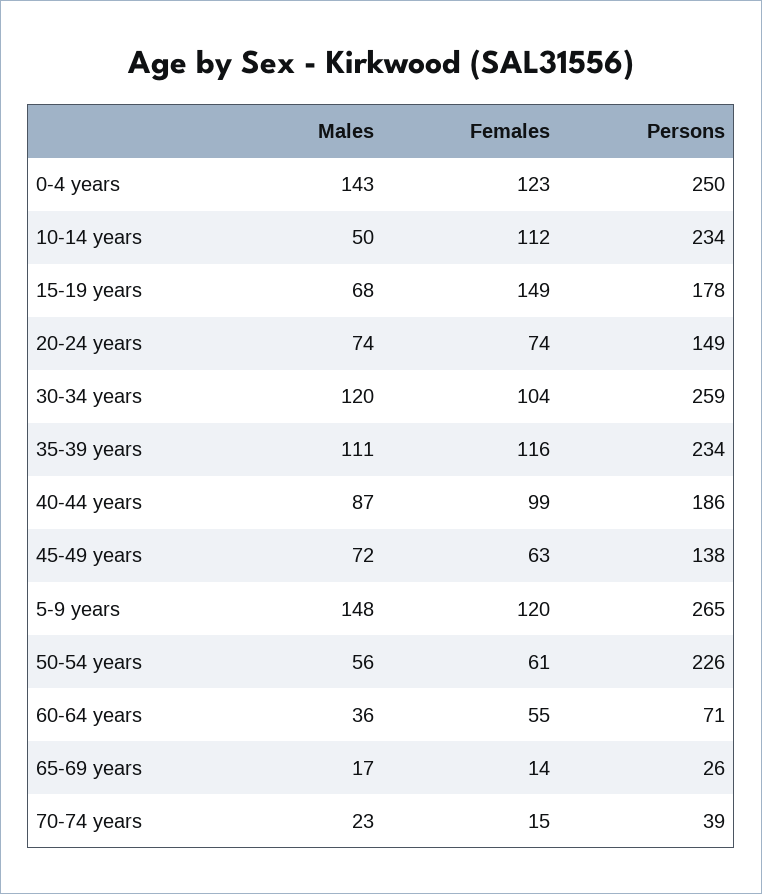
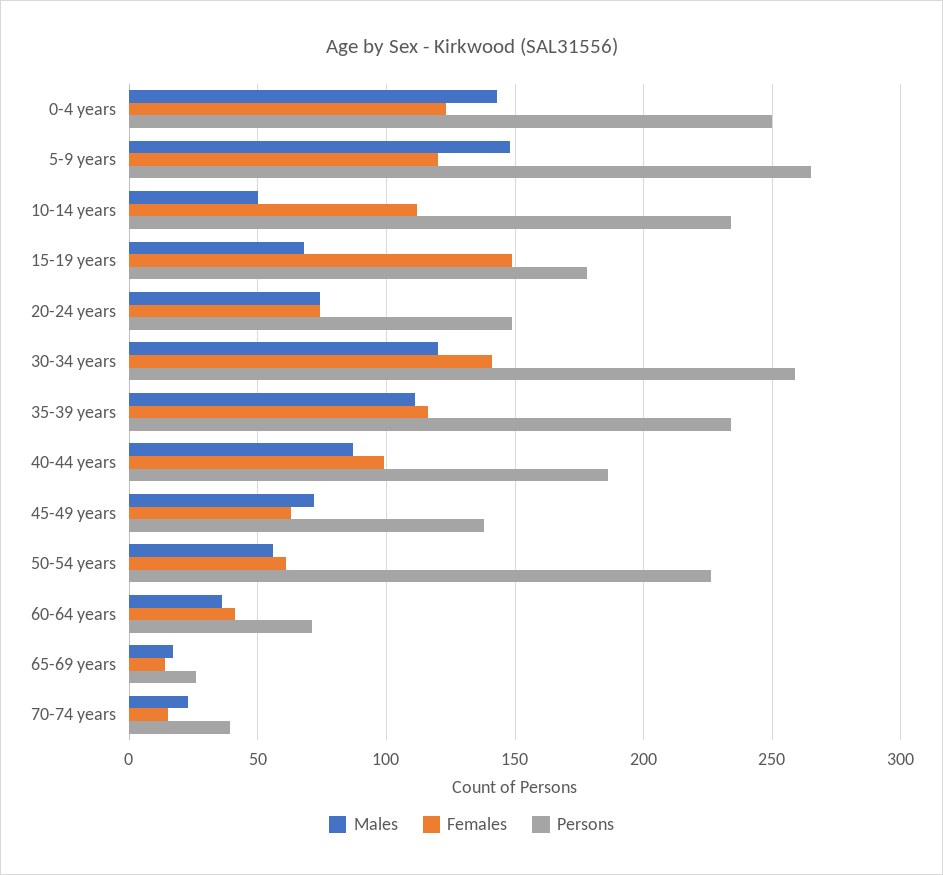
Females, 30-34 years: 104 -> 140
Females, 60-64 years: 55 -> 40

